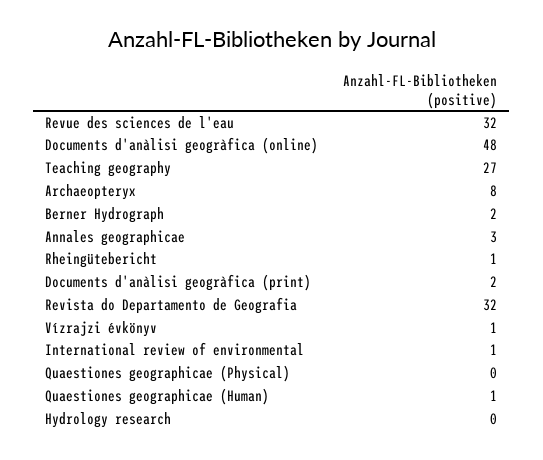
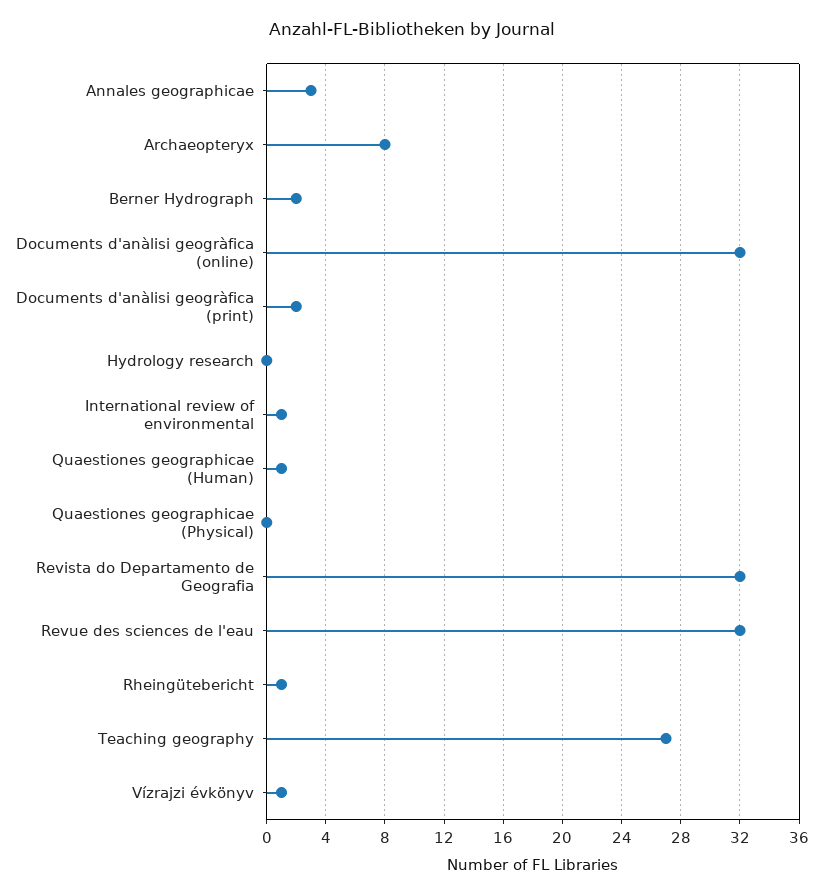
Documents d'anàlisi geogràfica (online): 48 -> 32

